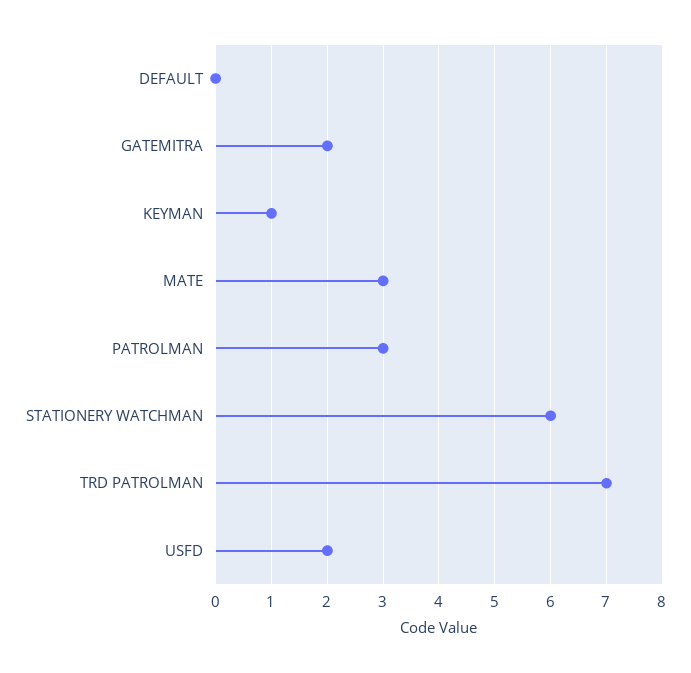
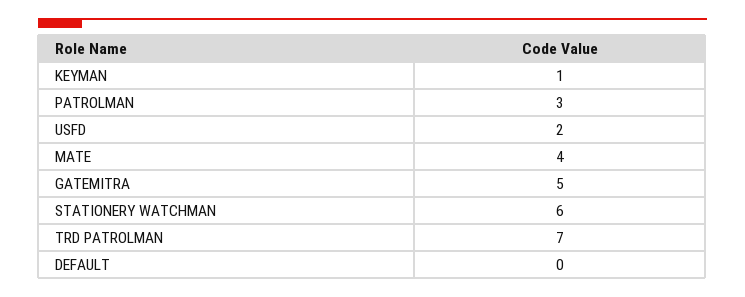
GATEMITRA: 2 -> 5
MATE: 3 -> 4

